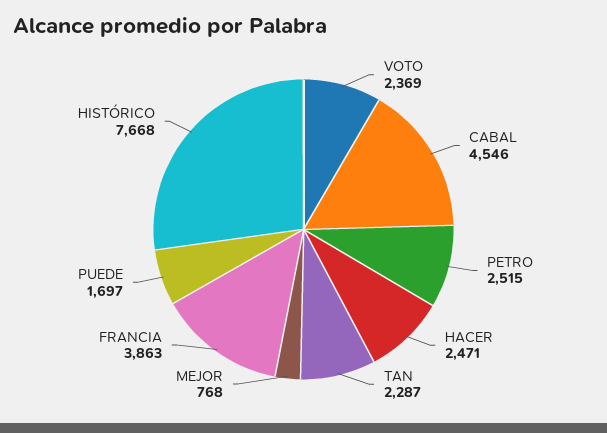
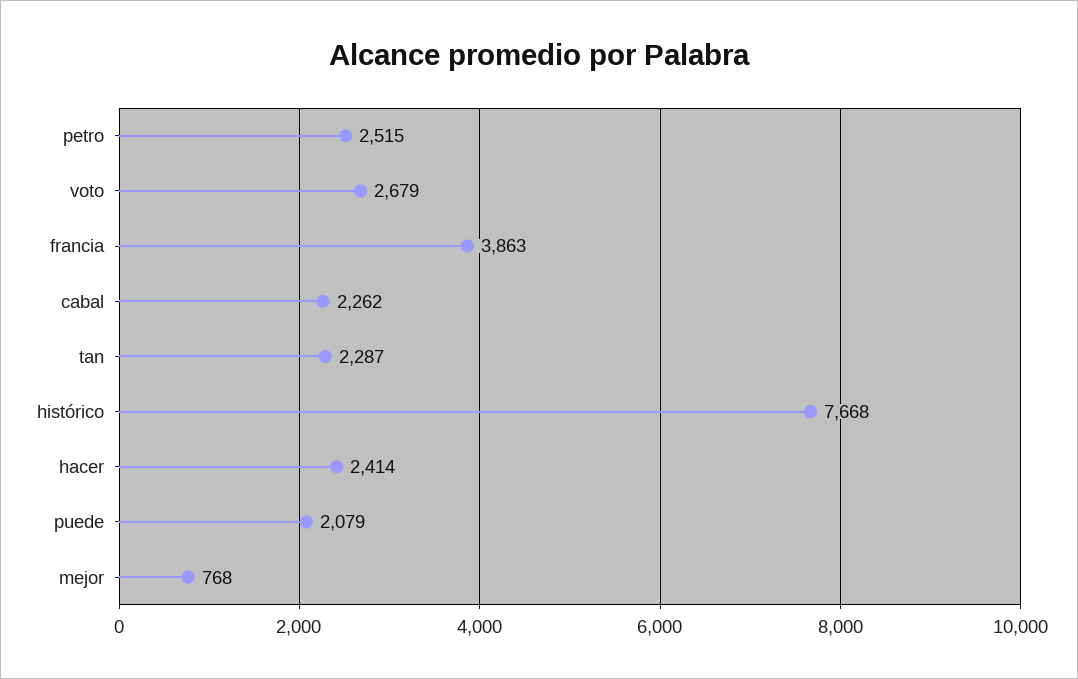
VOTO: 2369 -> 2679
CABAL: 4546 -> 2262
HACER: 2471 -> 2414
PUEDE: 1697 -> 2079

